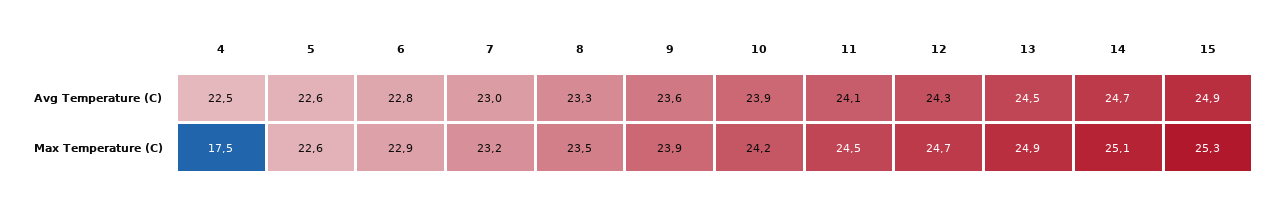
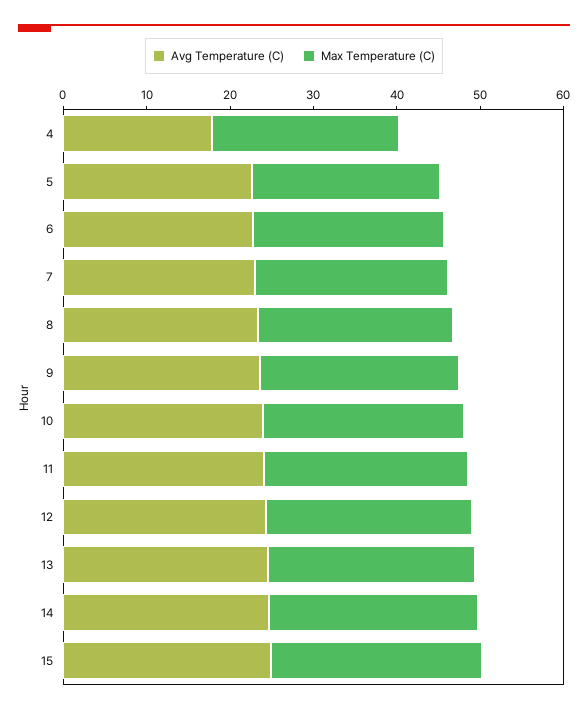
Avg Temperature (C), 4: 22.5 -> 18
Max Temperature (C), 4: 17.5 -> 22

